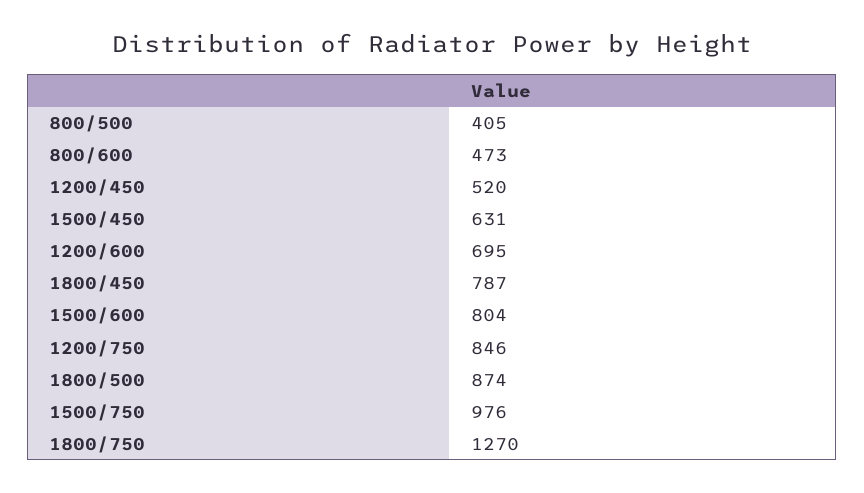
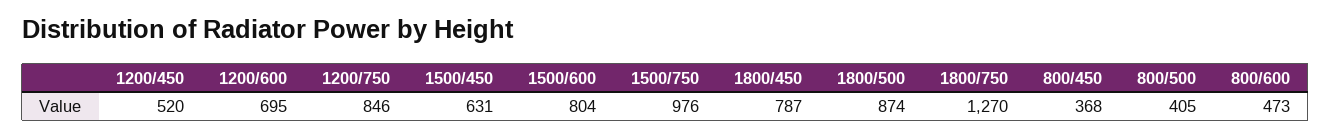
800/450: none -> 368

